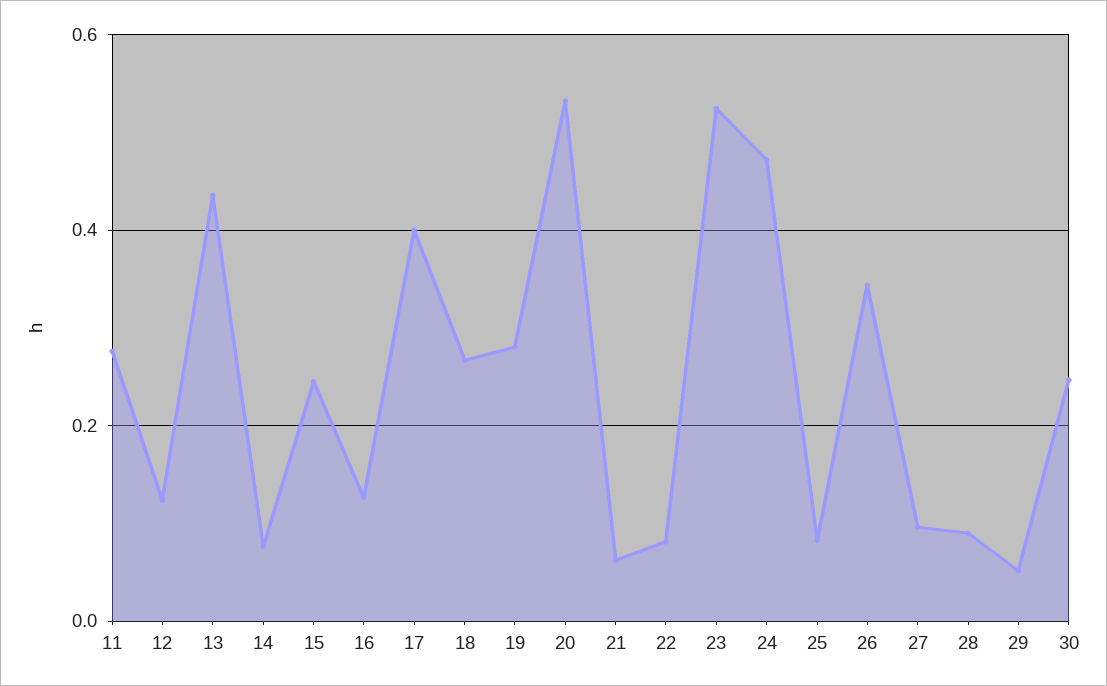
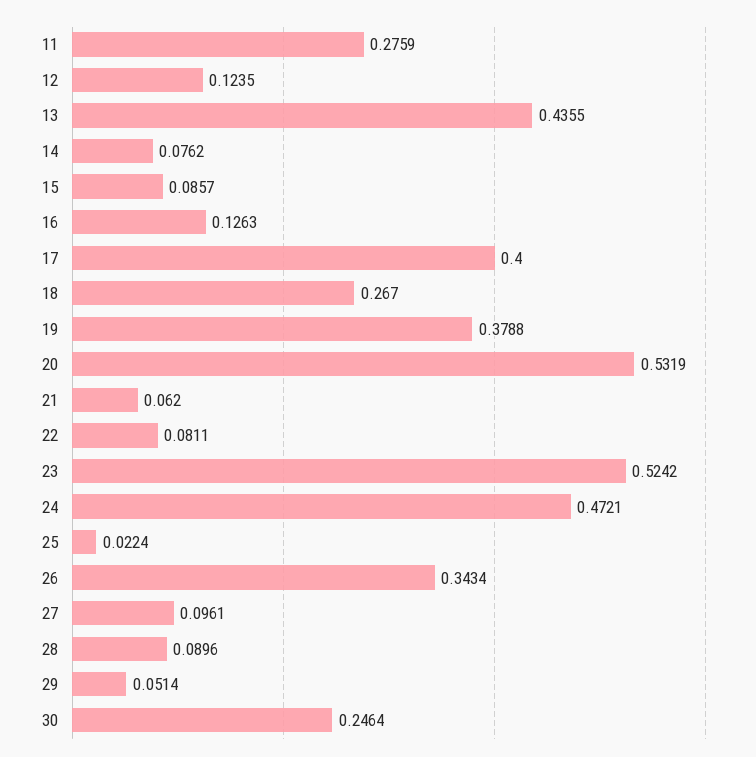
15: 0.24 -> 0.0857
19: 0.28 -> 0.3788
25: 0.08 -> 0.0224

